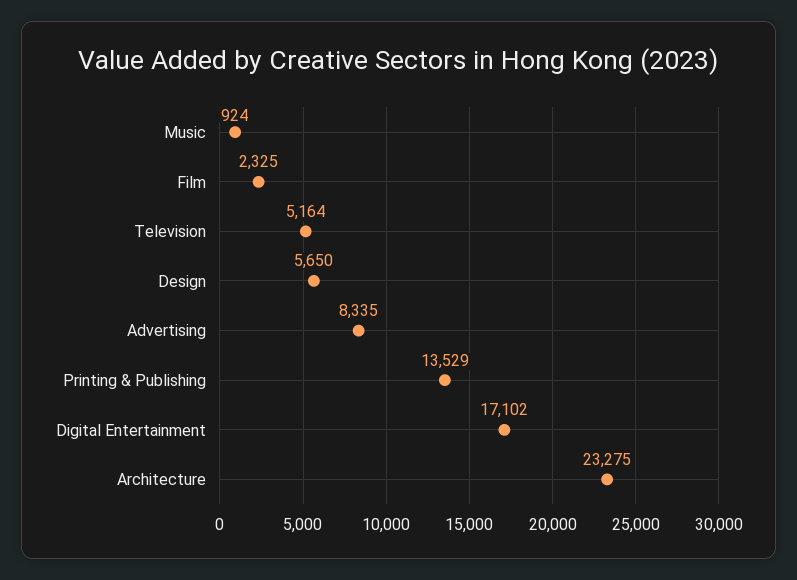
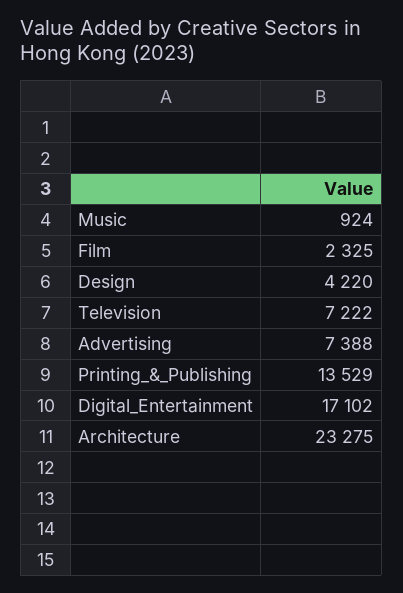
Television: 5164 -> 7222
Design: 5650 -> 4220
Advertising: 8335 -> 7388

